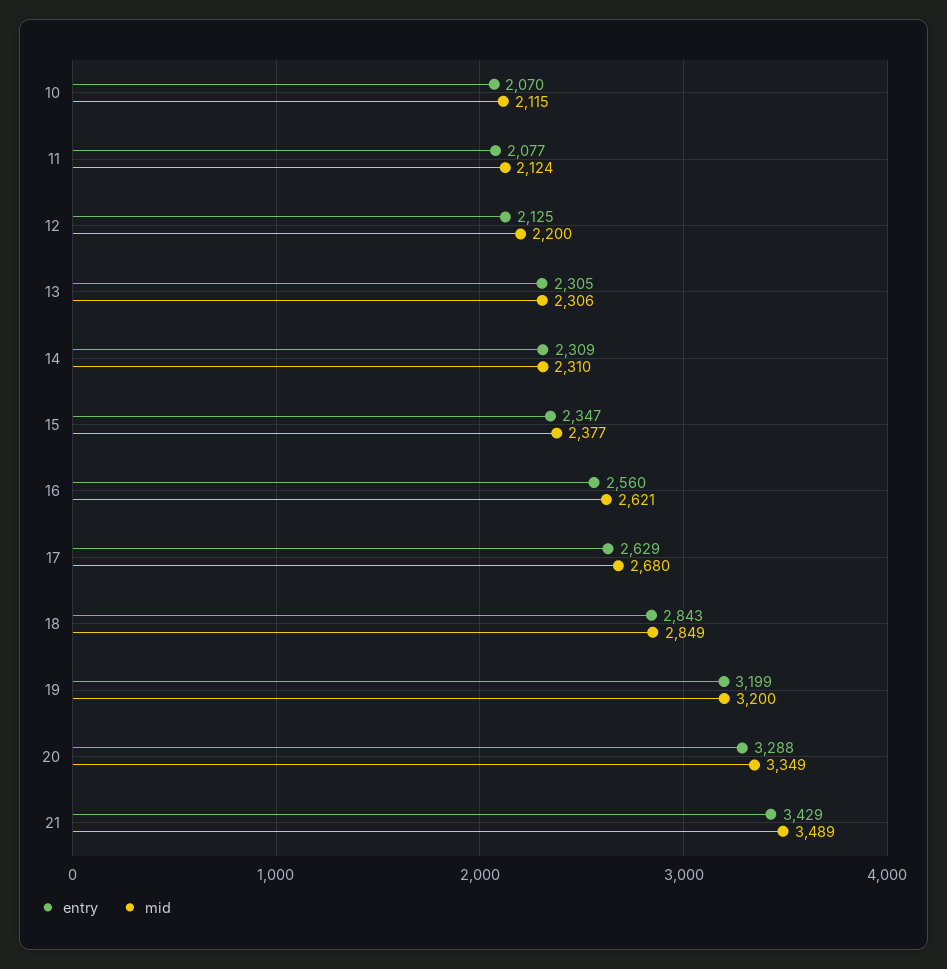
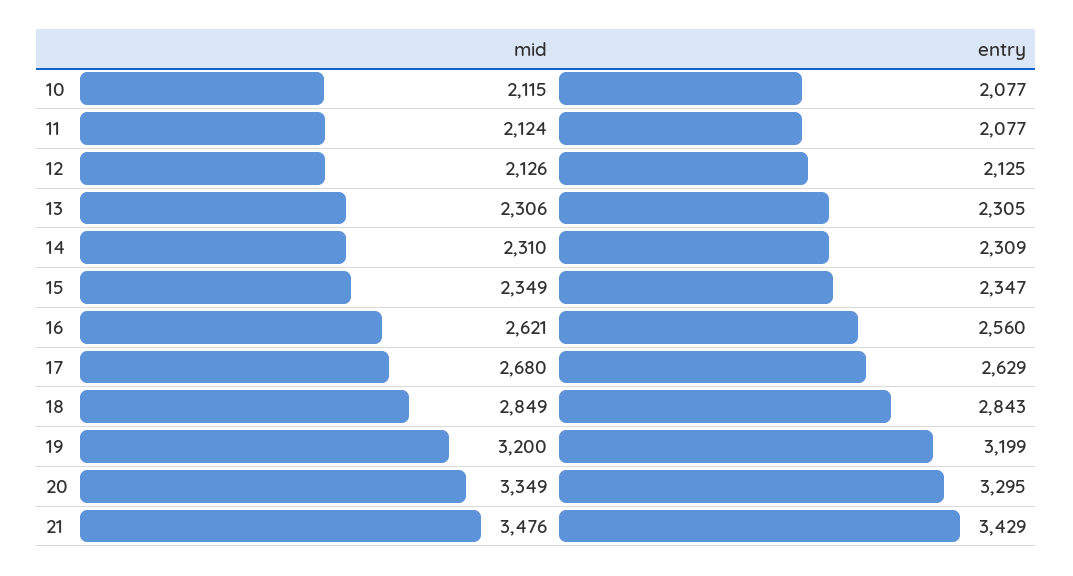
entry, 10: 2070 -> 2077
mid, 12: 2200 -> 2126
mid, 15: 2377 -> 2349
entry, 20: 3288 -> 3295
mid, 21: 3489 -> 3476

